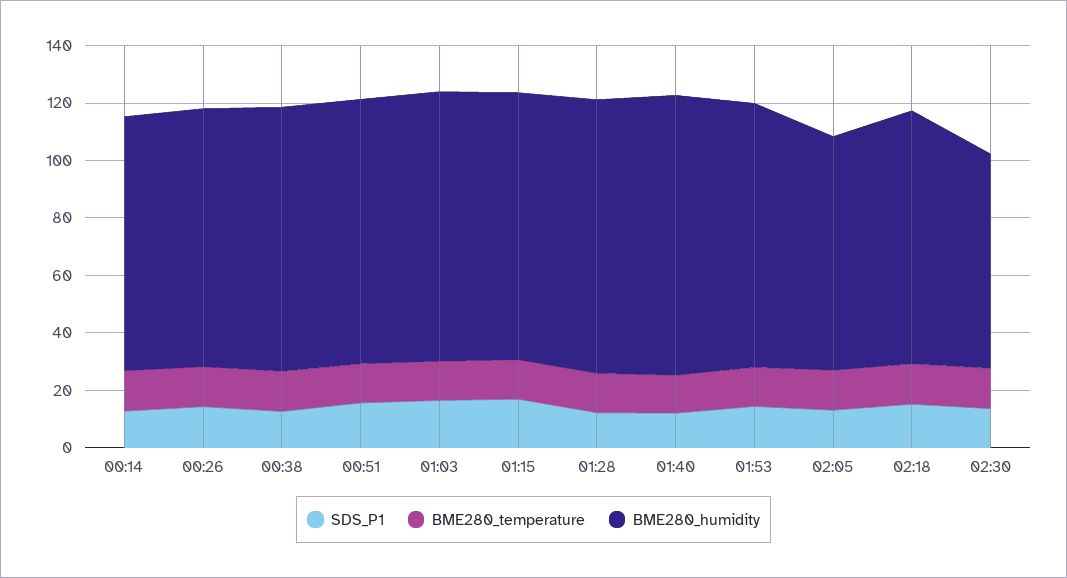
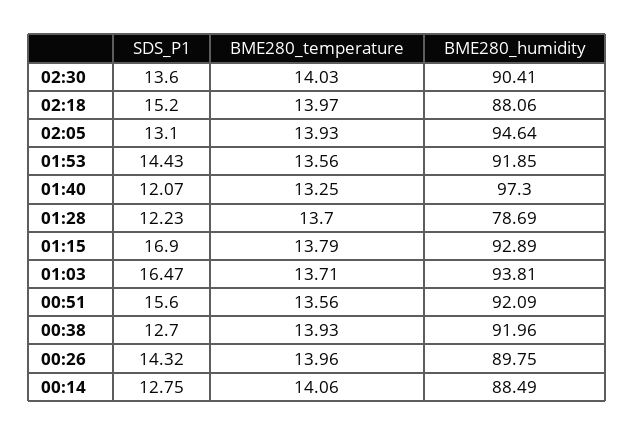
BME280_humidity, 01:28: 95 -> 78.69
BME280_humidity, 02:05: 80 -> 94.64
BME280_humidity, 02:30: 75 -> 90.41

